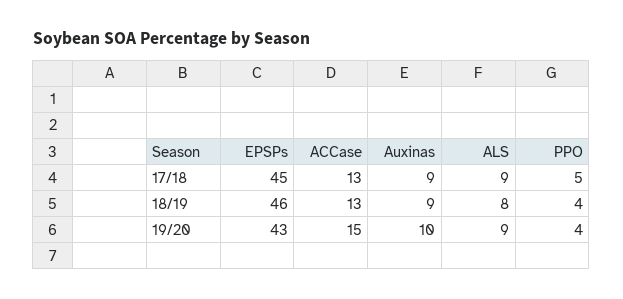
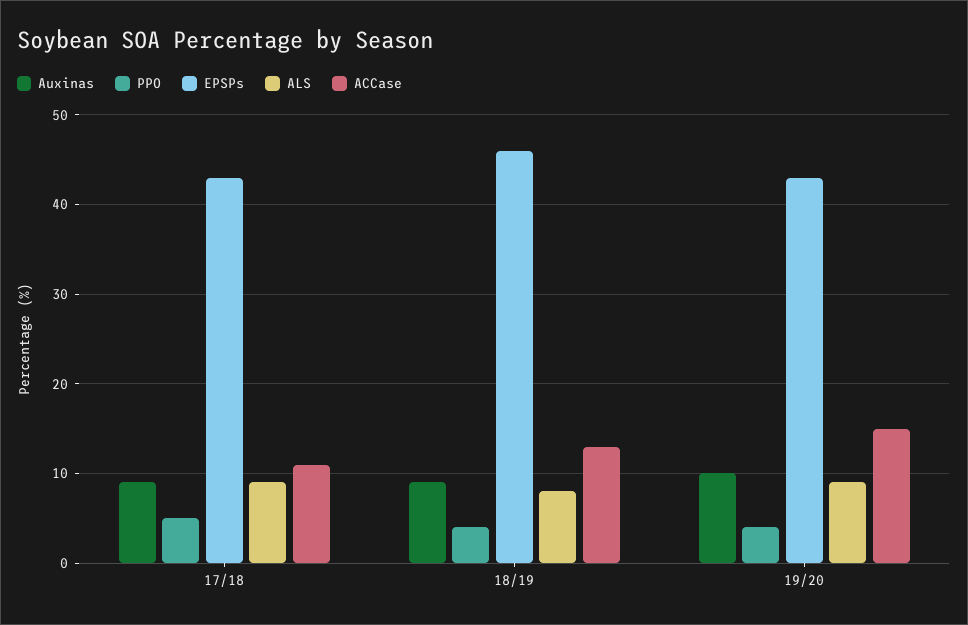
EPSPs, 17/18: 45 -> 43
ACCase, 17/18: 13 -> 11

